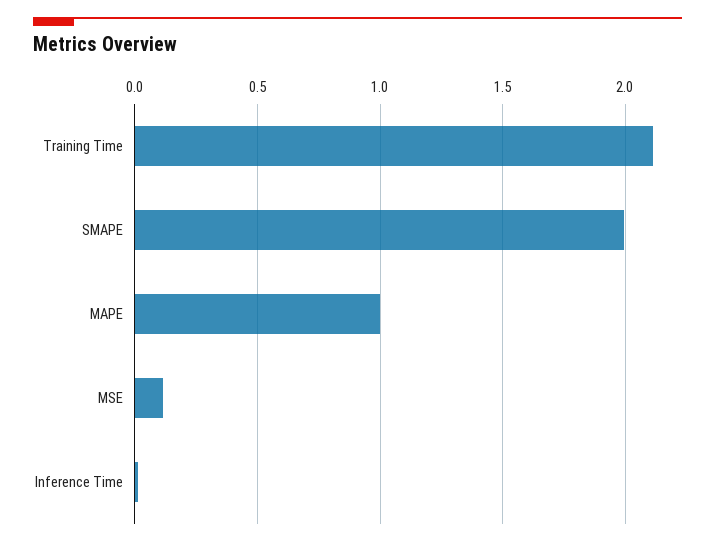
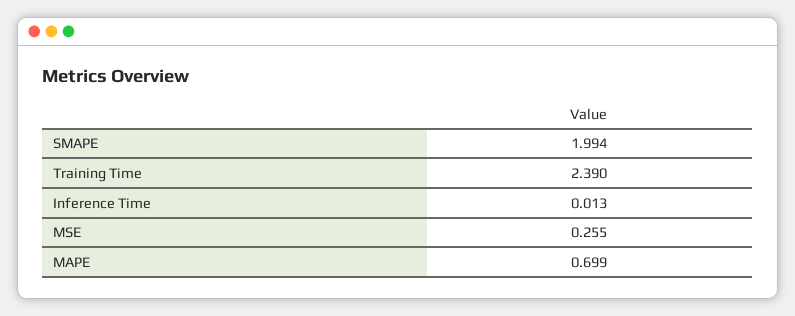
Training Time: 2.1 -> 2.39
MAPE: 1 -> 0.699
MSE: 0.1 -> 0.255

